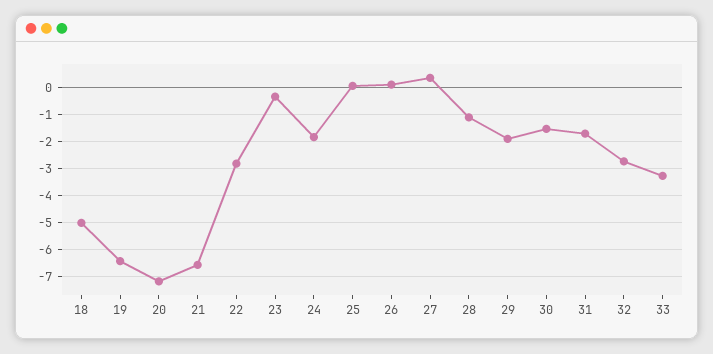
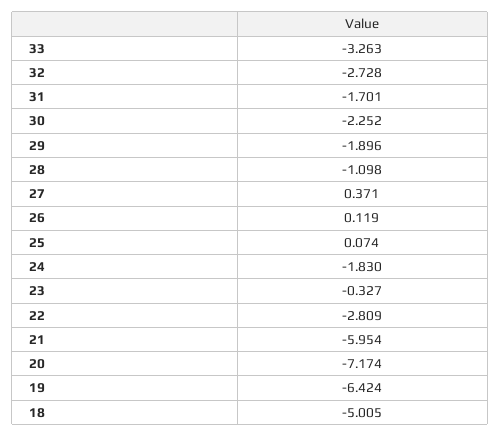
21: -6.5 -> -5.954
30: -1.5 -> -2.252

